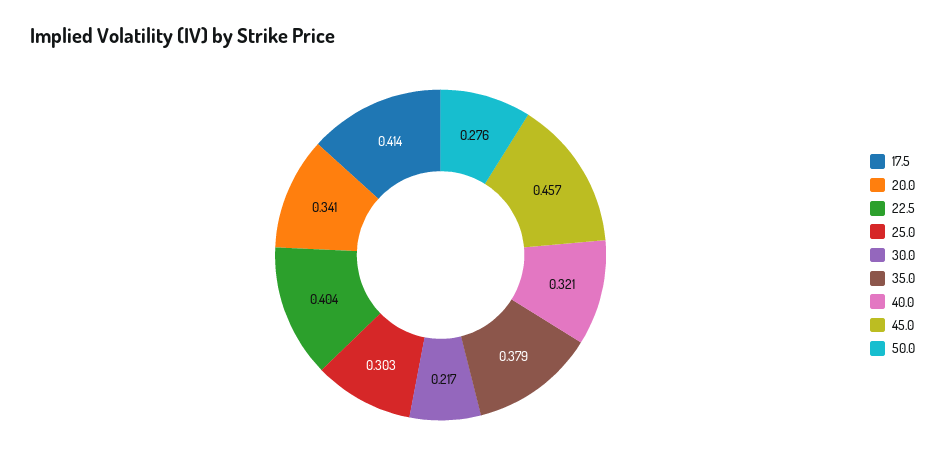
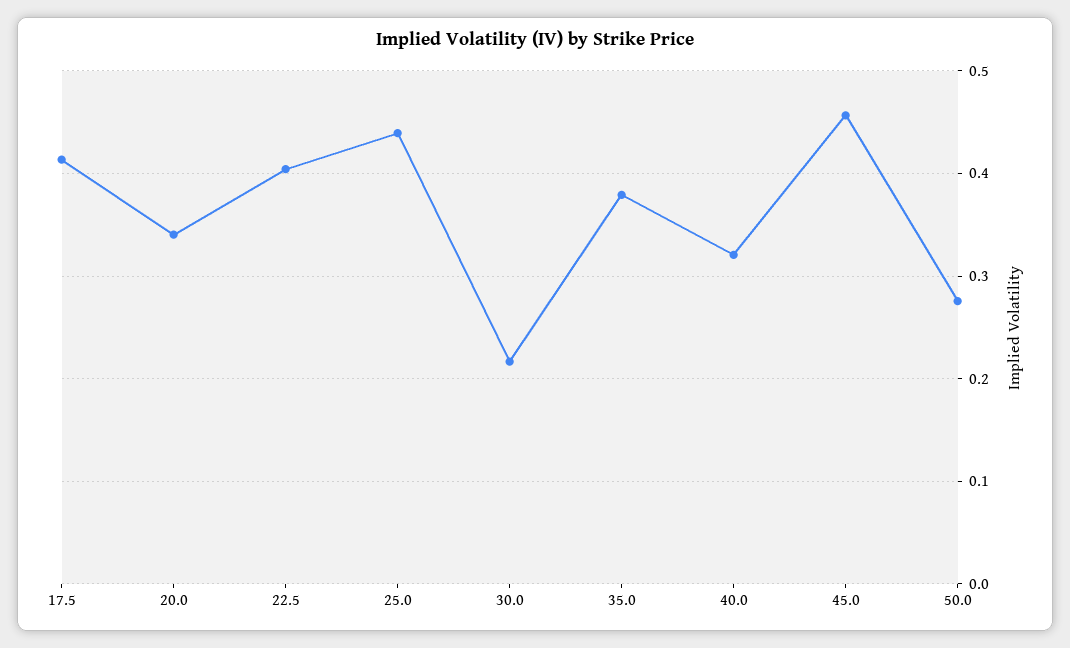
25.0: 0.303 -> 0.44

